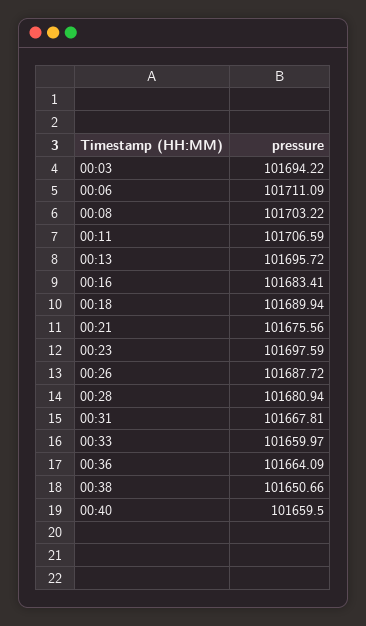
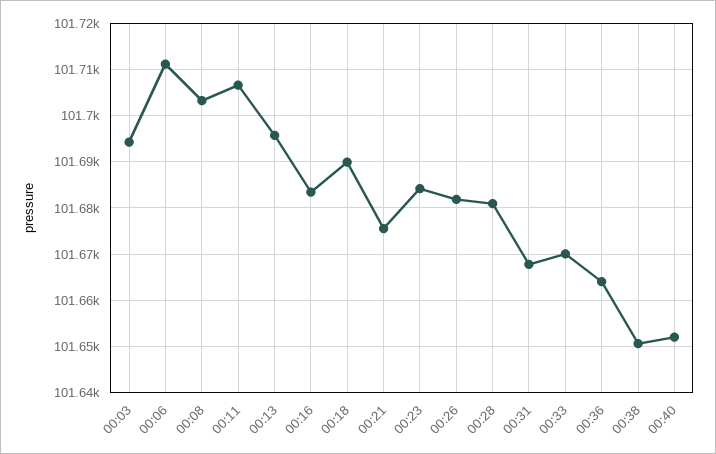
00:23: 101697.59 -> 101684
00:26: 101687.72 -> 101682
00:33: 101659.97 -> 101670
00:40: 101659.5 -> 101652

